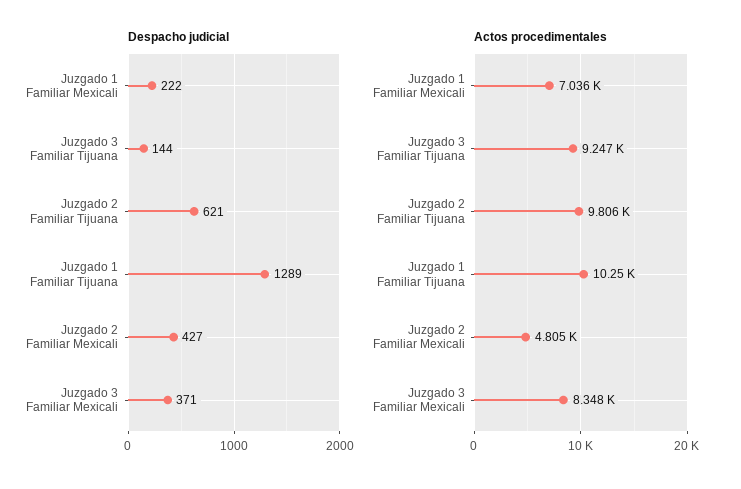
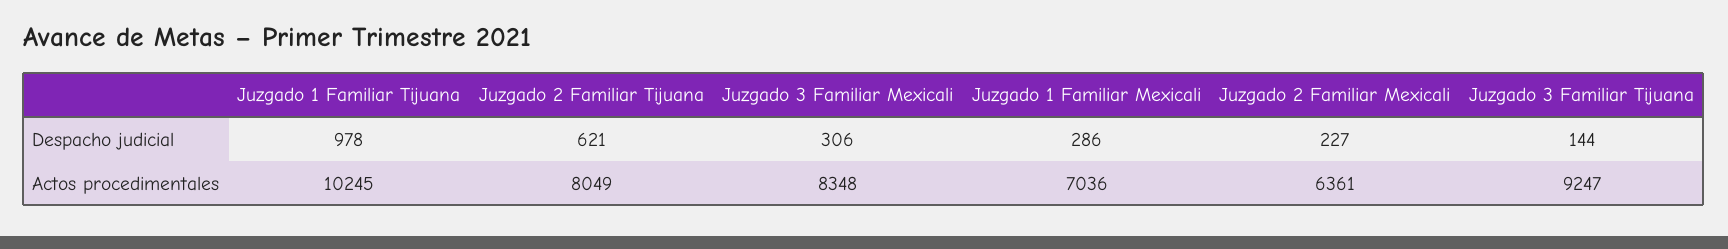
Despacho judicial, Juzgado 1 Familiar Mexicali: 222 -> 286
Despacho judicial, Juzgado 1 Familiar Tijuana: 1289 -> 978
Despacho judicial, Juzgado 2 Familiar Mexicali: 427 -> 227
Despacho judicial, Juzgado 3 Familiar Mexicali: 371 -> 306
Actos procedimentales, Juzgado 2 Familiar Tijuana: 9806 -> 8049
Actos procedimentales, Juzgado 2 Familiar Mexicali: 4805 -> 6361

